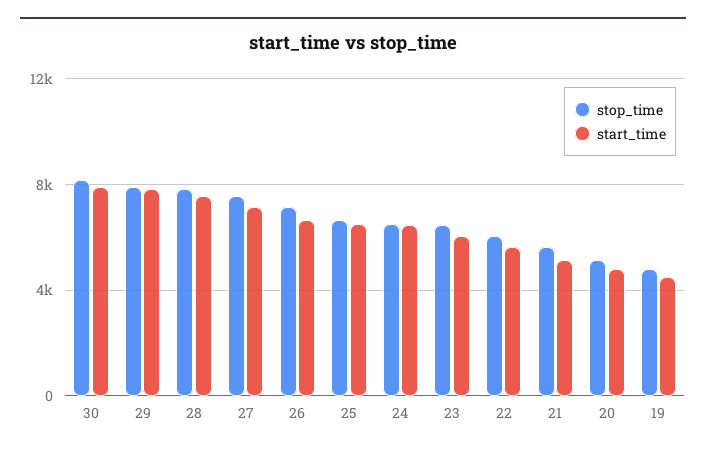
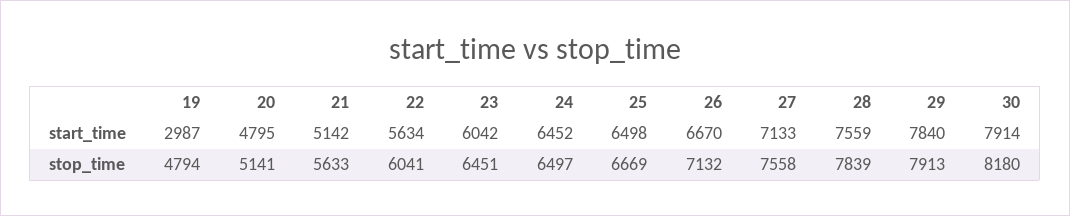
start_time, 19: 4500 -> 2987

